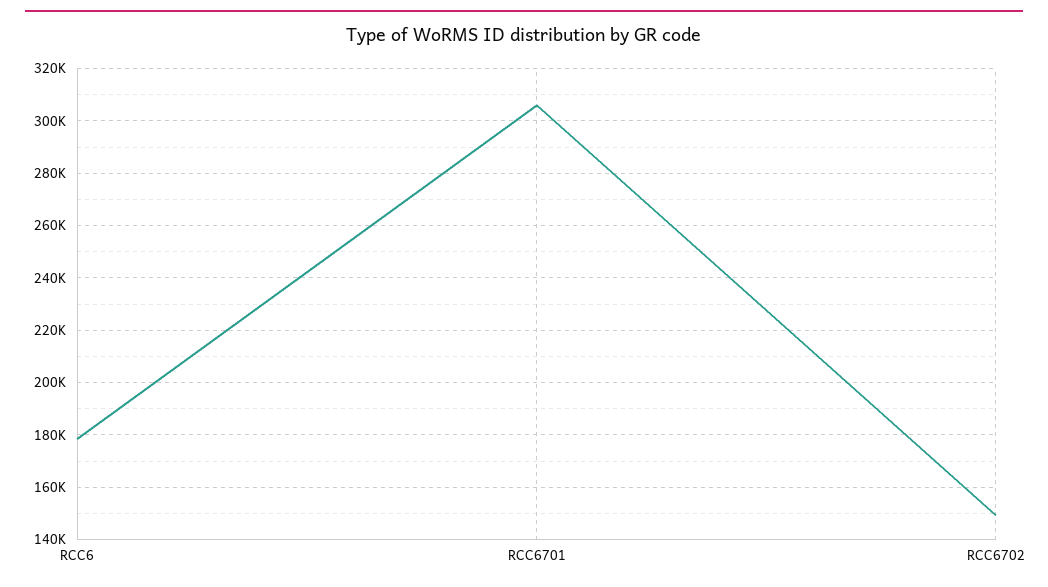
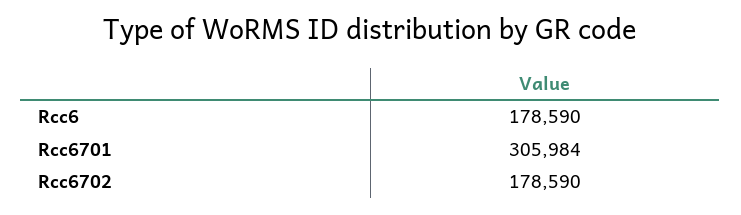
RCC6702: 150000 -> 178590

